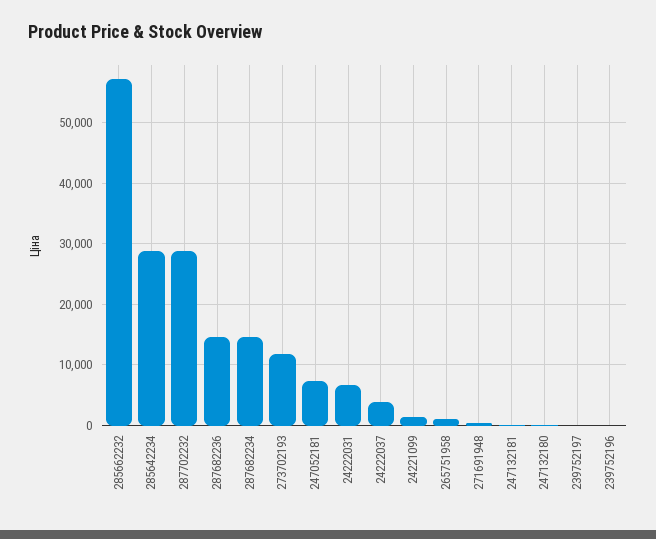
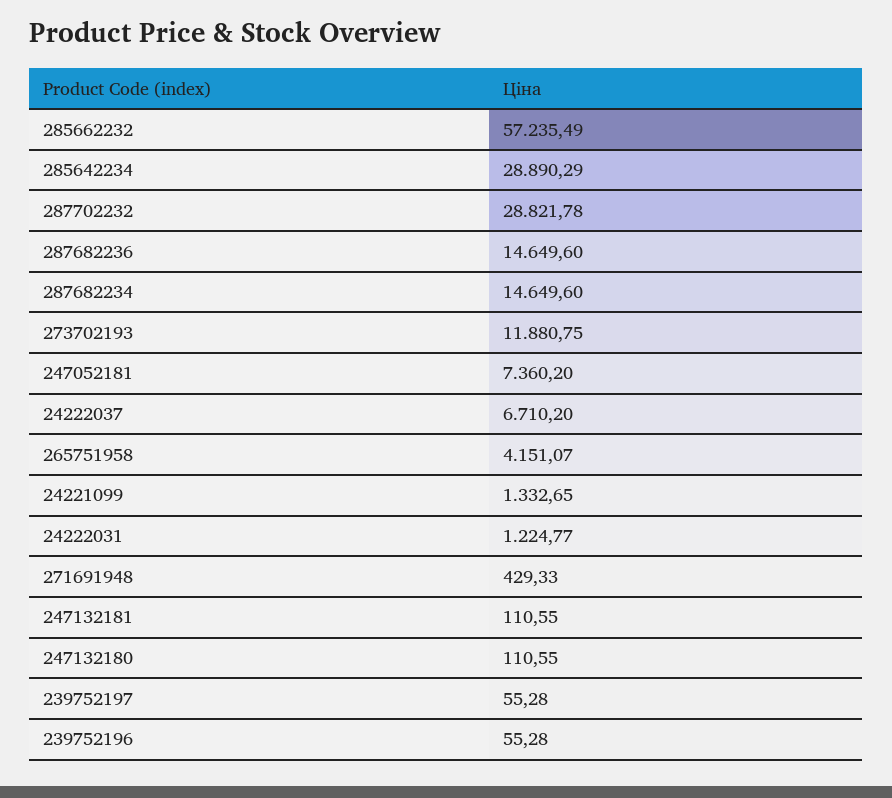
24222031: 7000 -> 1224.77
24222037: 4000 -> 6710.2
265751958: 1000 -> 4151.07

